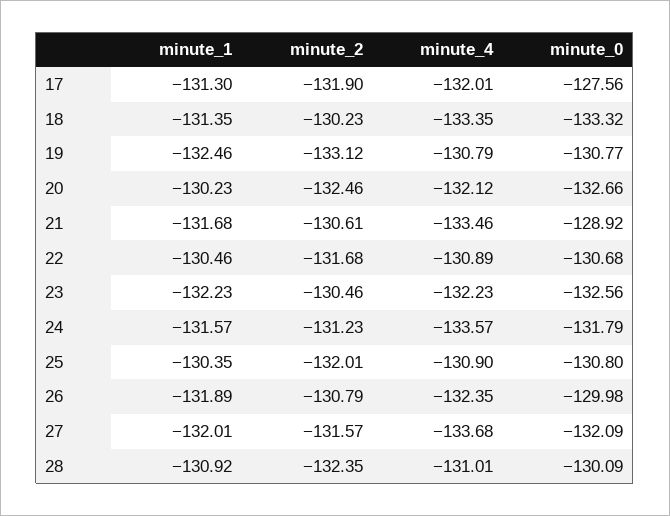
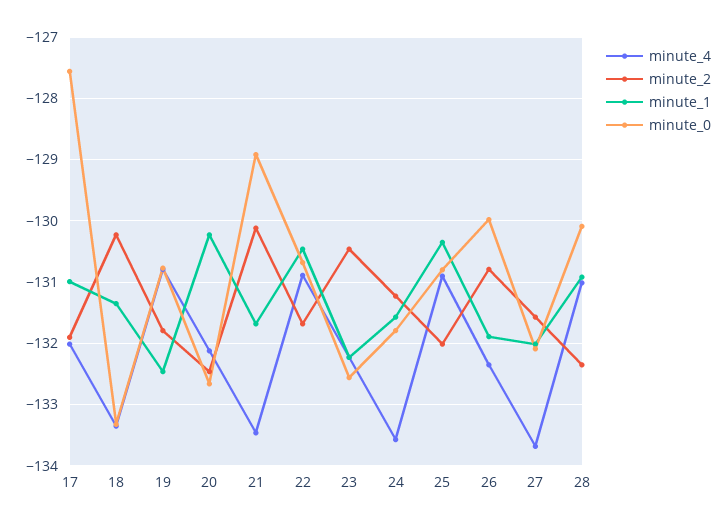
minute_1, 17: -131.3 -> -131
minute_2, 19: -133.12 -> -131.8
minute_2, 21: -130.61 -> -130.1

